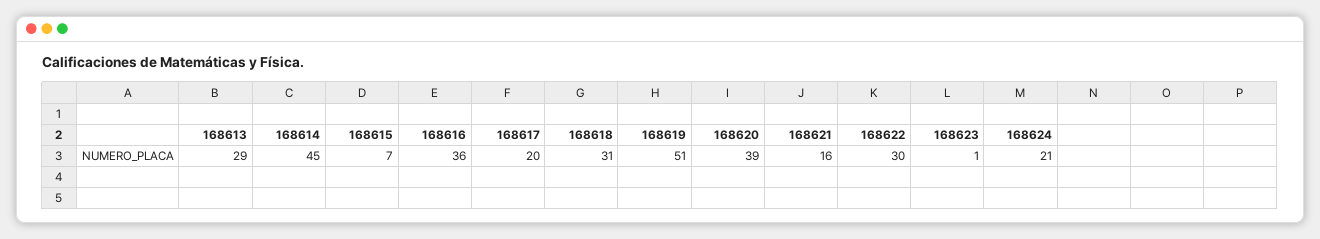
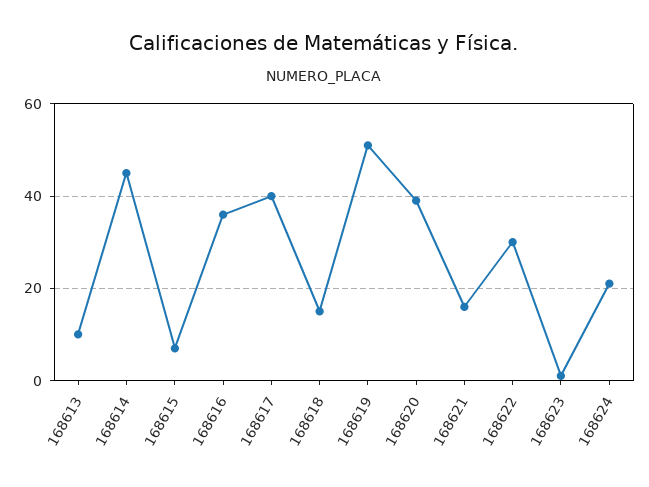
168613: 29 -> 10
168617: 20 -> 40
168618: 31 -> 15

